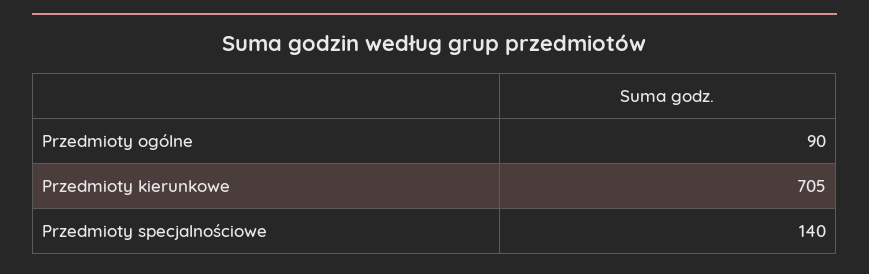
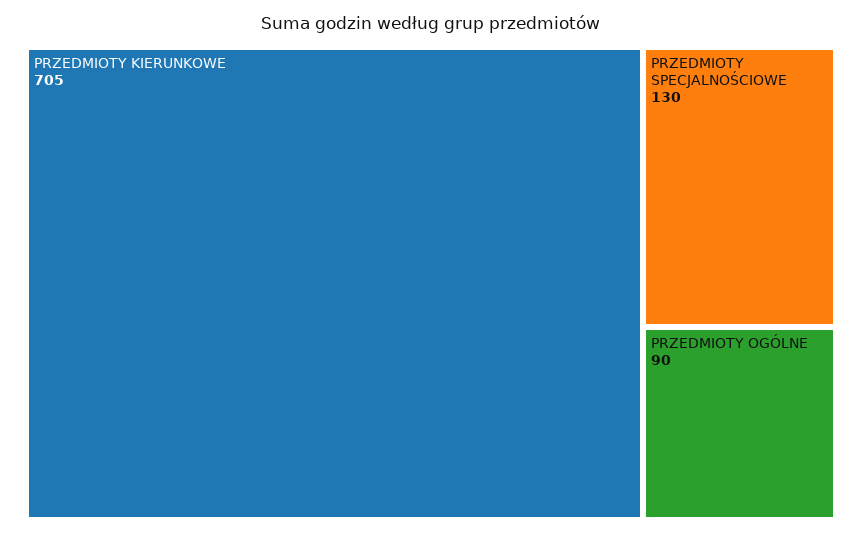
Przedmioty specjalnościowe: 140 -> 130

